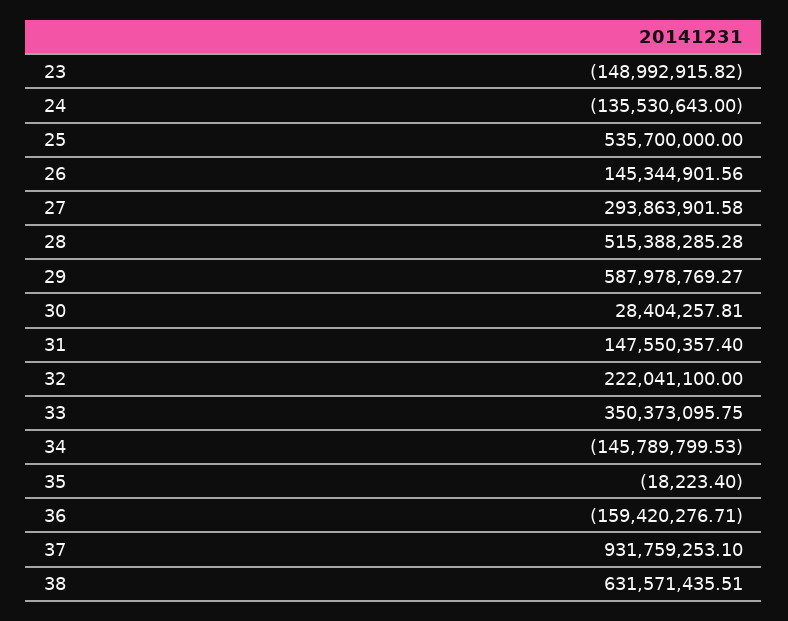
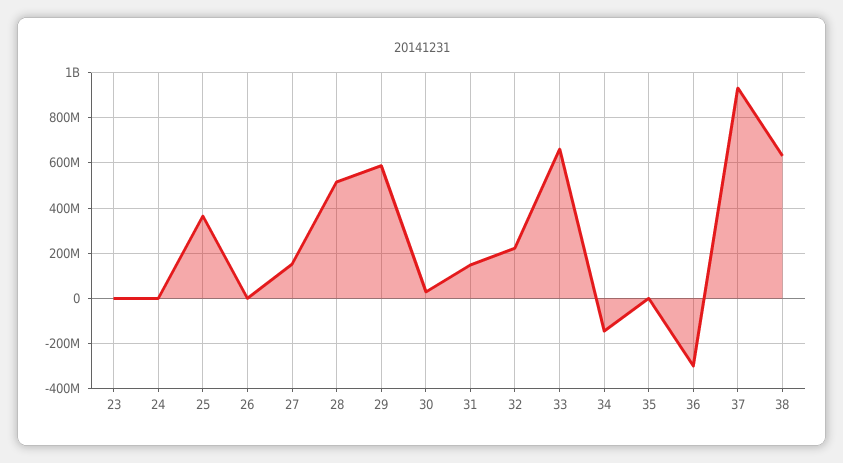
23: -148992915.82 -> 0
24: -135530643 -> 0
25: 535700000 -> 350000000
26: 145344901.56 -> 0
27: 293863901.58 -> 150000000
33: 350373095.75 -> 650000000
36: -159420276.71 -> -300000000

